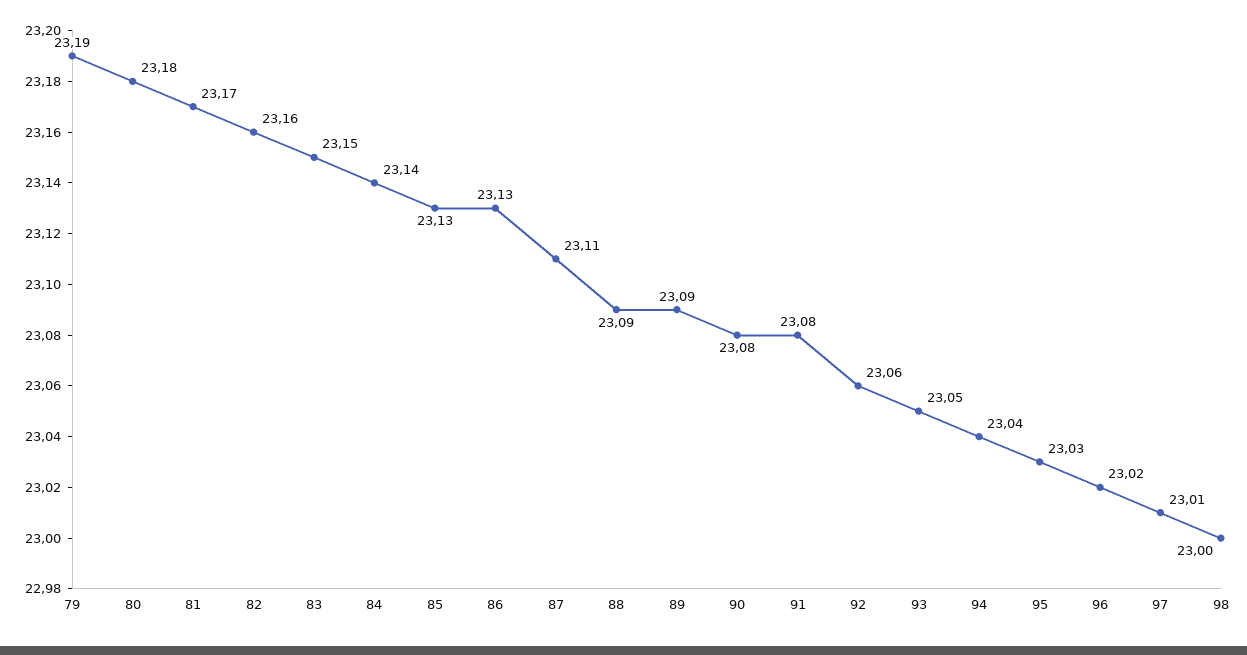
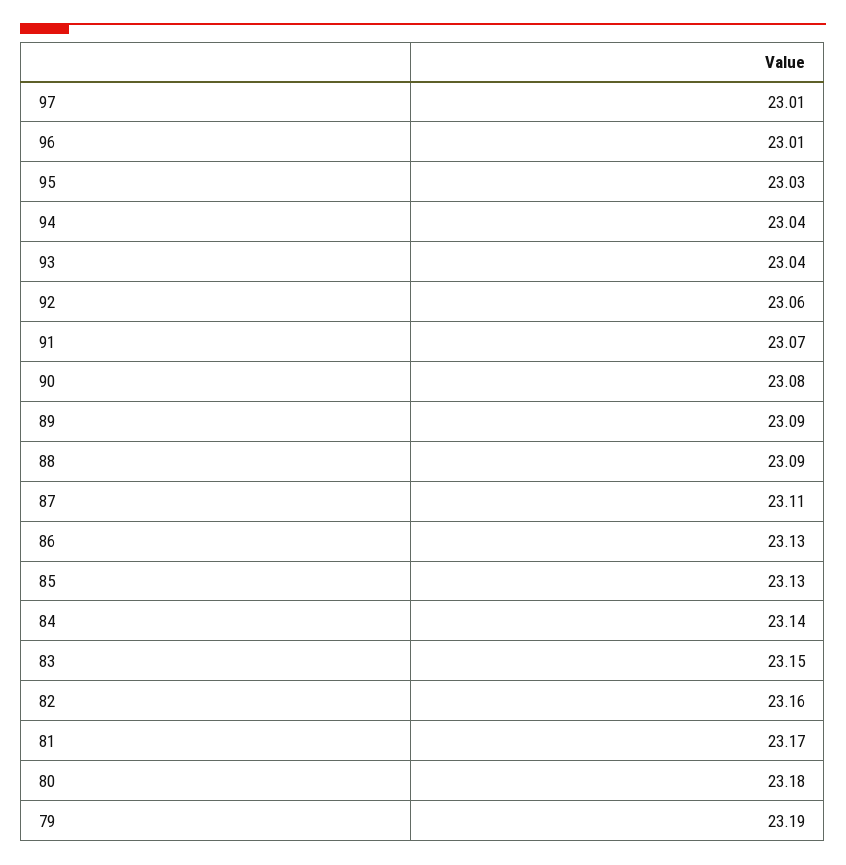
91: 23.08 -> 23.07
93: 23.05 -> 23.04
96: 23.02 -> 23.01
98: 23 -> none

